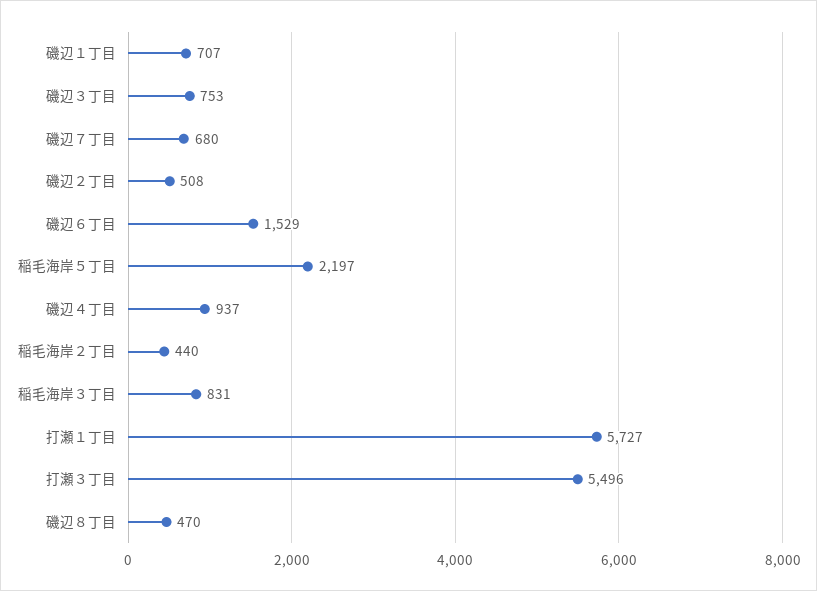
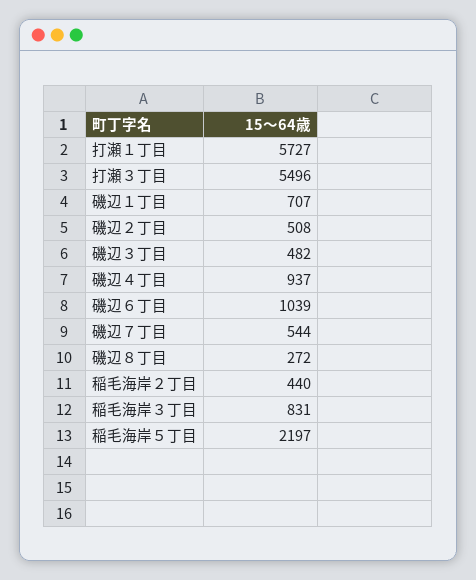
磯辺３丁目: 753 -> 482
磯辺７丁目: 680 -> 544
磯辺６丁目: 1529 -> 1039
磯辺８丁目: 470 -> 272

